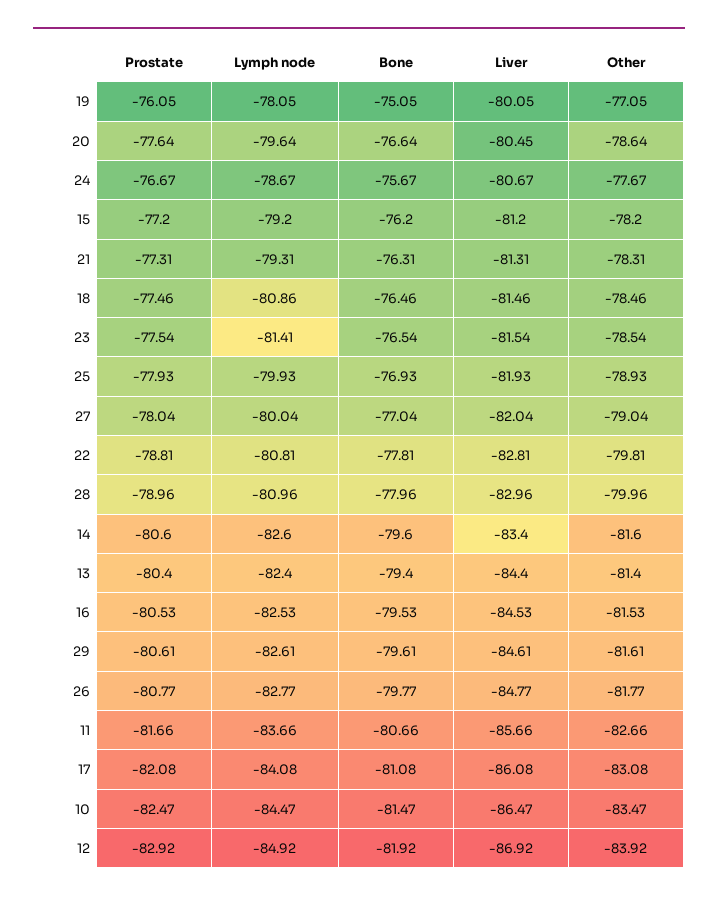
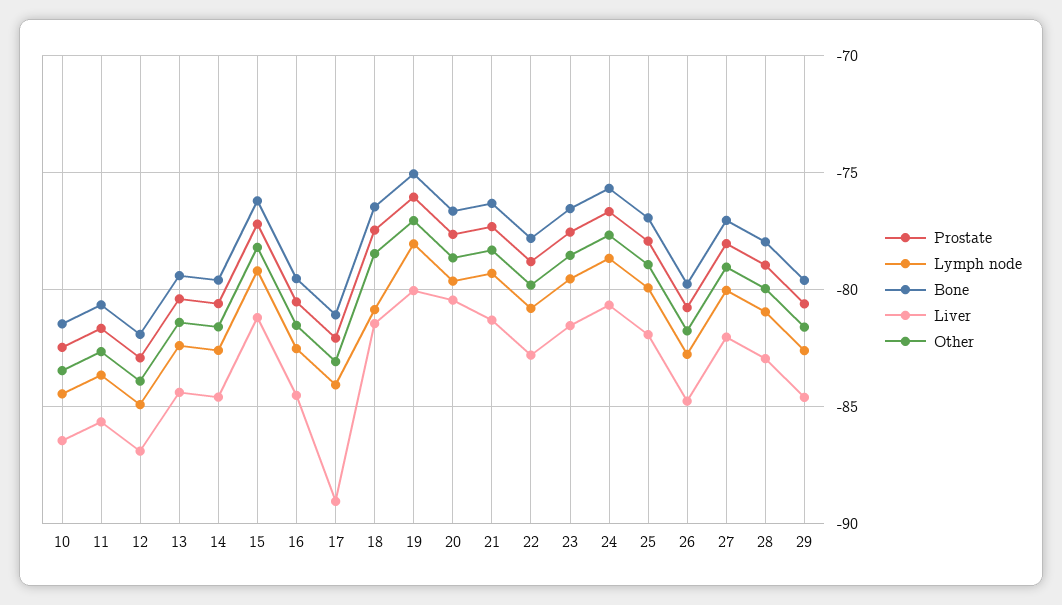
Lymph node, 23: -81.41 -> -79.5
Liver, 14: -83.4 -> -84.5
Liver, 17: -86.08 -> -89

